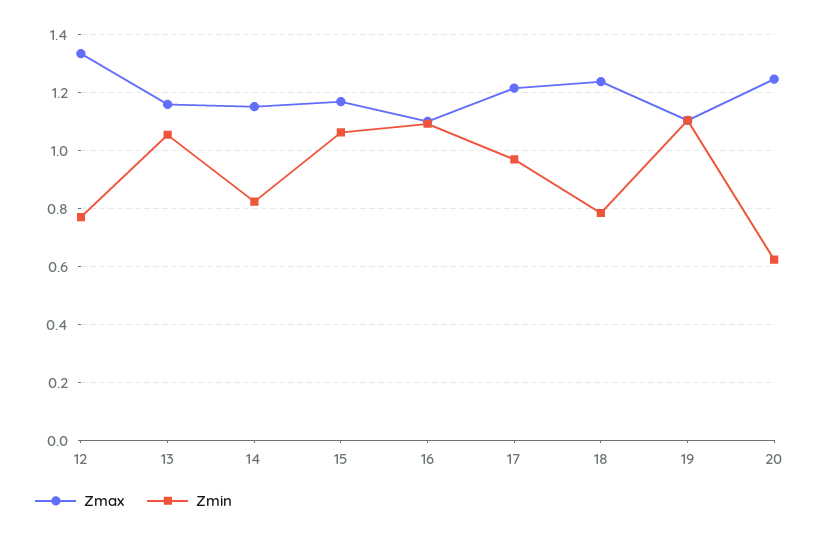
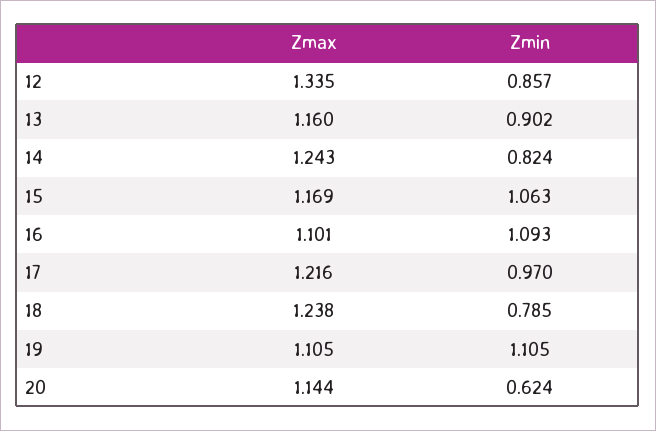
Zmin, 12: 0.775 -> 0.857
Zmin, 13: 1.05 -> 0.902
Zmax, 14: 1.15 -> 1.243
Zmax, 20: 1.25 -> 1.144

